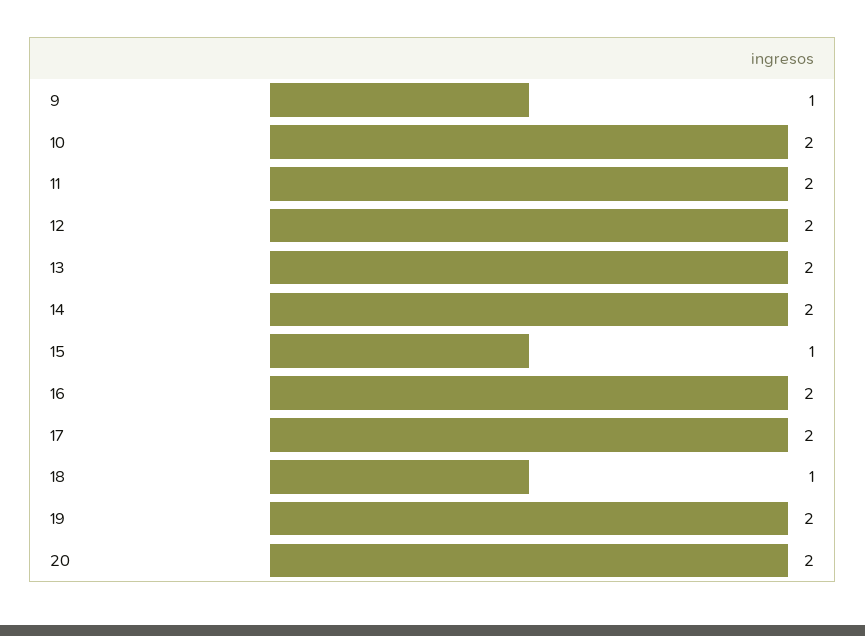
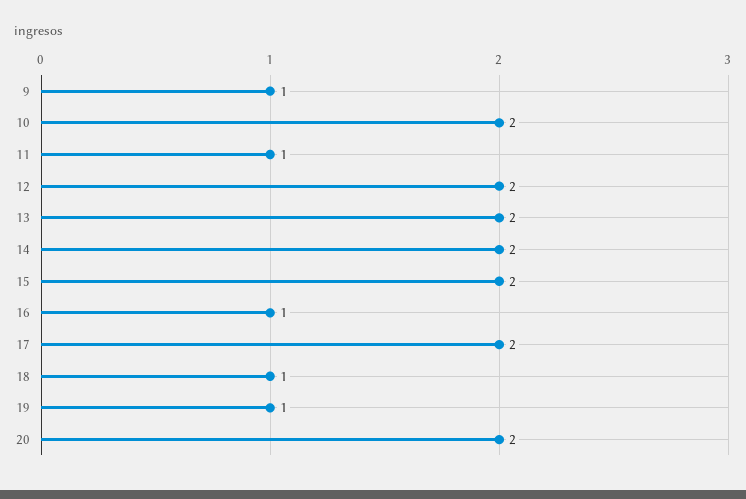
11: 2 -> 1
15: 1 -> 2
16: 2 -> 1
19: 2 -> 1

